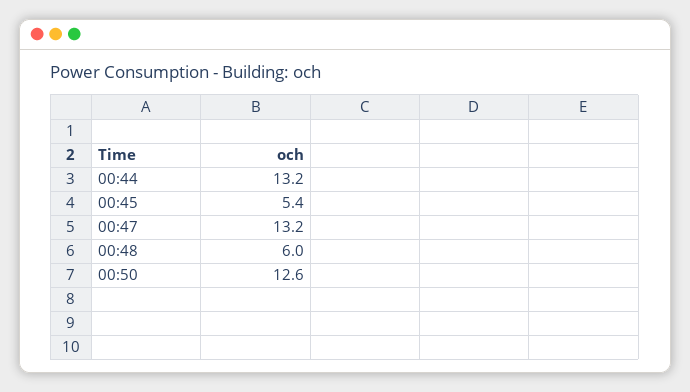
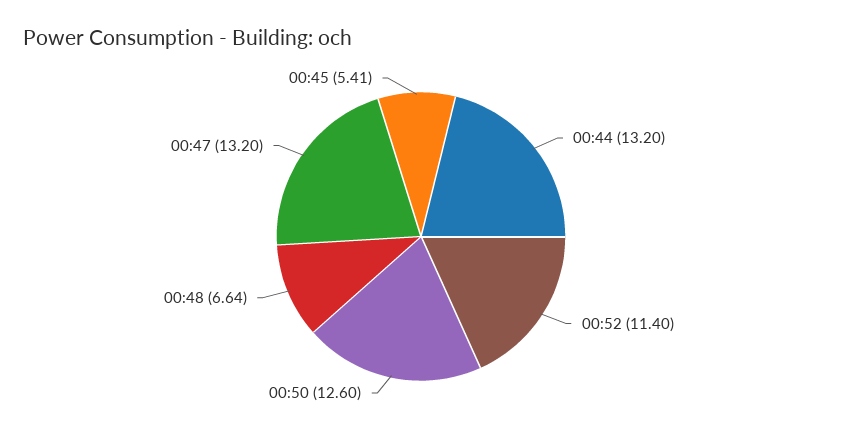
00:48: 6 -> 6.64
00:52: none -> 11.4

